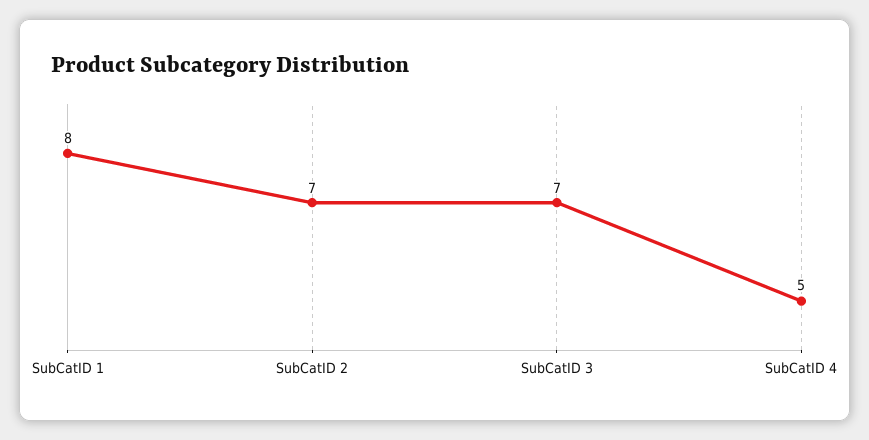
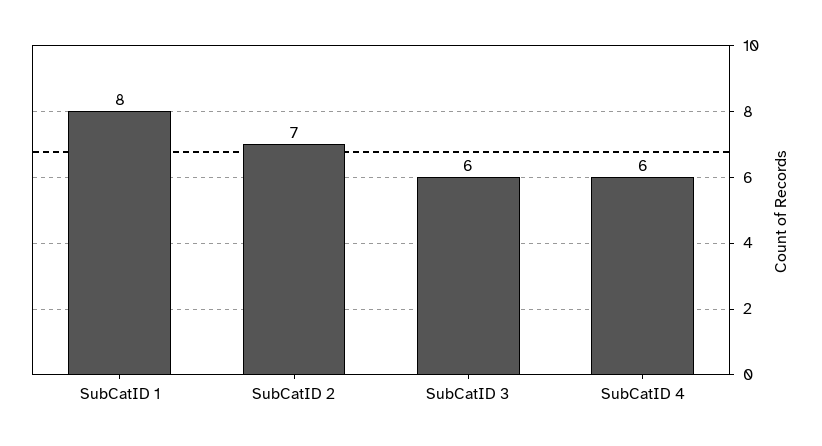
SubCatID 3: 7 -> 6
SubCatID 4: 5 -> 6

